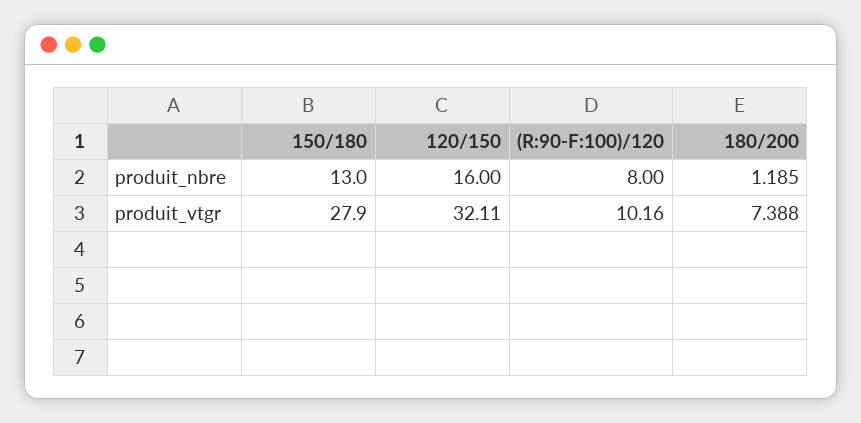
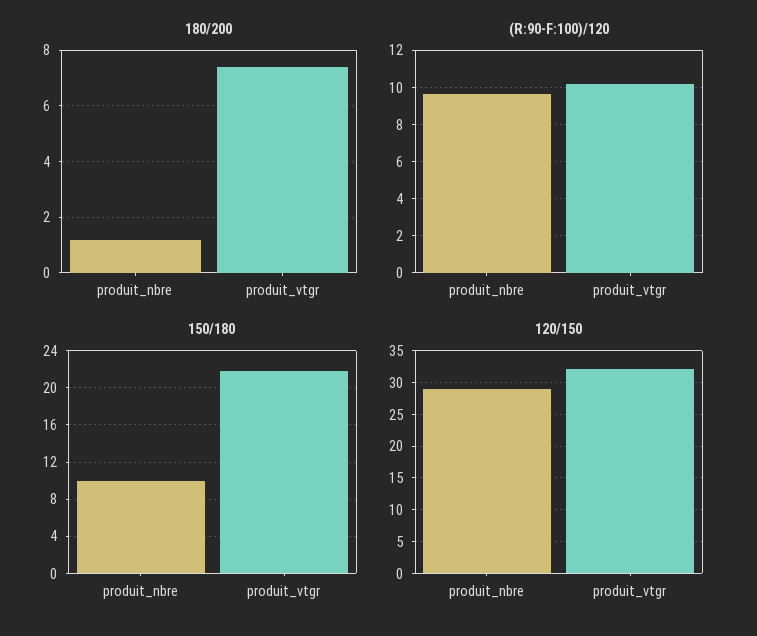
150/180, produit_nbre: 13 -> 10
120/150, produit_nbre: 16 -> 29
(R:90-F:100)/120, produit_nbre: 8 -> 9.5
150/180, produit_vtgr: 27.9 -> 22

